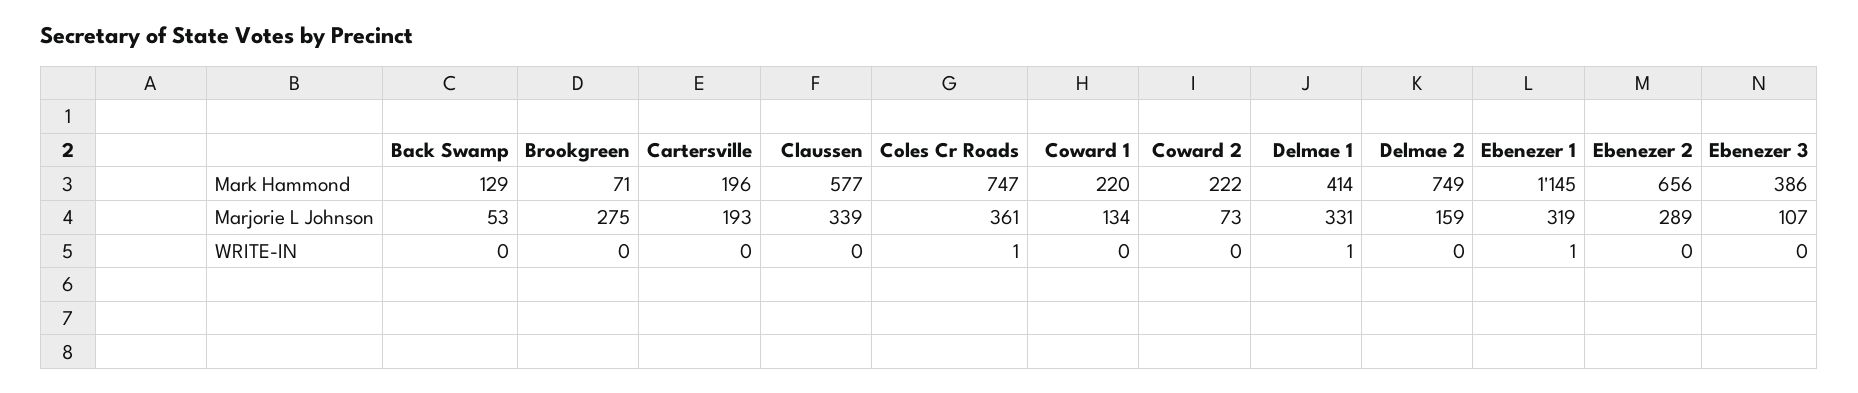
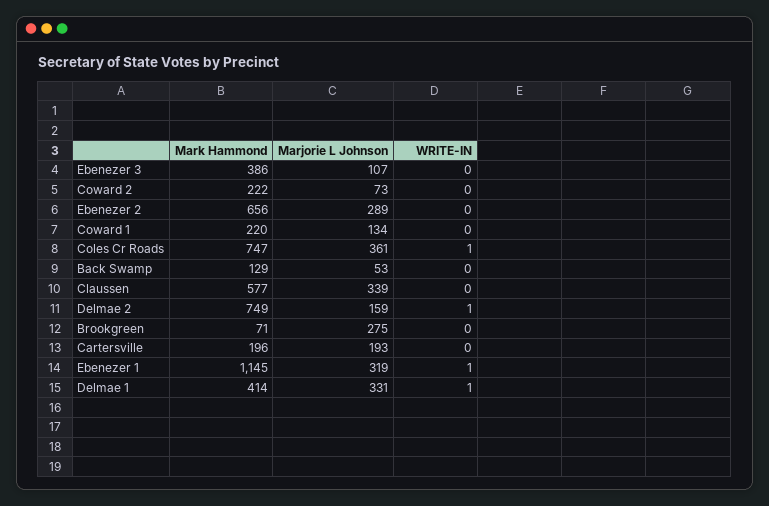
Delmae 2, WRITE-IN: 0 -> 1

